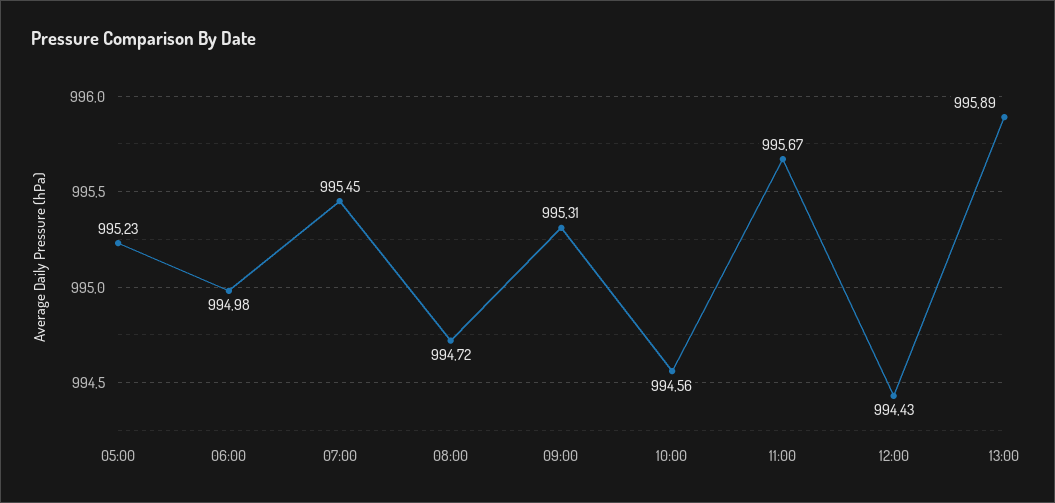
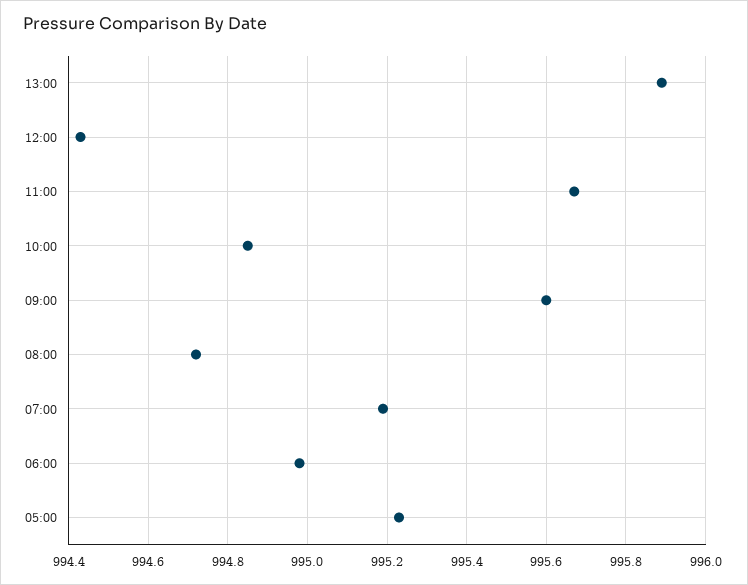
07:00: 995.45 -> 995.2
09:00: 995.31 -> 995.6
10:00: 994.56 -> 994.85

